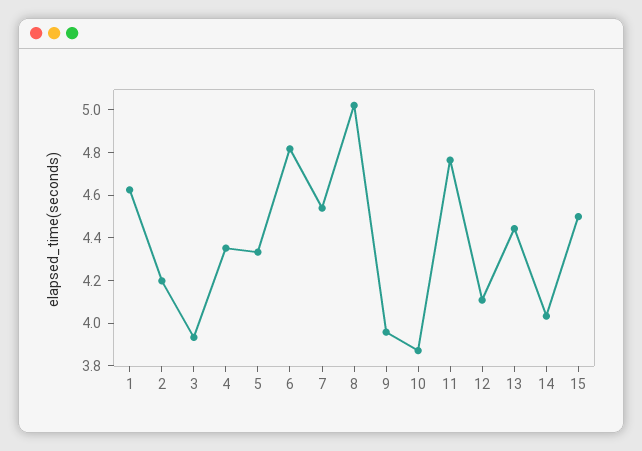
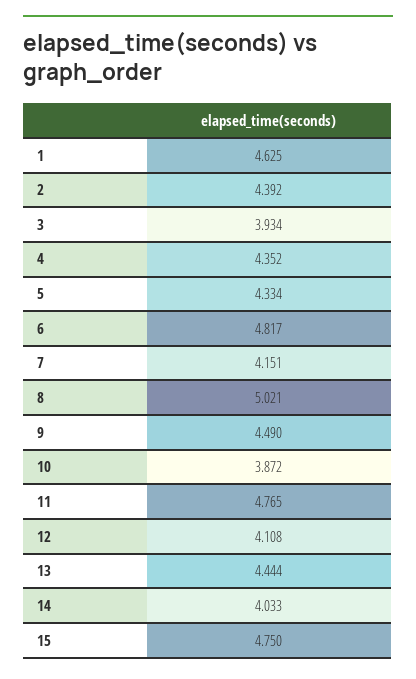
2: 4.2 -> 4.392
7: 4.55 -> 4.151
9: 3.95 -> 4.49
15: 4.5 -> 4.75

